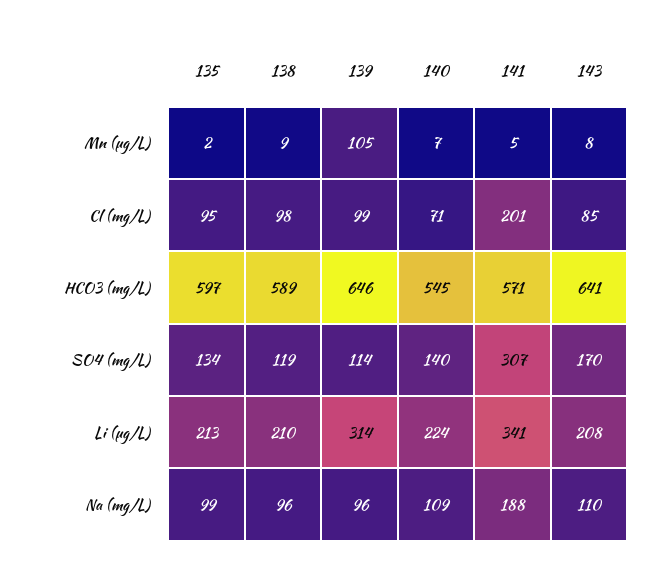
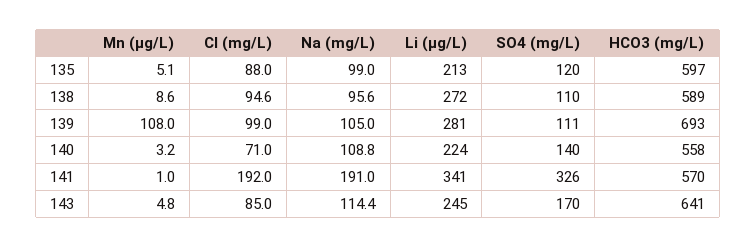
135, Mn (μg/L): 2 -> 5.1
139, Mn (μg/L): 105 -> 108
140, Mn (μg/L): 7 -> 3.2
141, Mn (μg/L): 5 -> 1
143, Mn (μg/L): 8 -> 4.8
135, Cl (mg/L): 95 -> 88
138, Cl (mg/L): 98 -> 94.6
141, Cl (mg/L): 201 -> 192
139, HCO3 (mg/L): 646 -> 693
140, HCO3 (mg/L): 545 -> 558
141, HCO3 (mg/L): 571 -> 570
135, SO4 (mg/L): 134 -> 120
138, SO4 (mg/L): 119 -> 110
139, SO4 (mg/L): 114 -> 111
141, SO4 (mg/L): 307 -> 326
138, Li (μg/L): 210 -> 272
139, Li (μg/L): 314 -> 281
143, Li (μg/L): 208 -> 245
139, Na (mg/L): 96 -> 105
141, Na (mg/L): 188 -> 191
143, Na (mg/L): 110 -> 114.4

